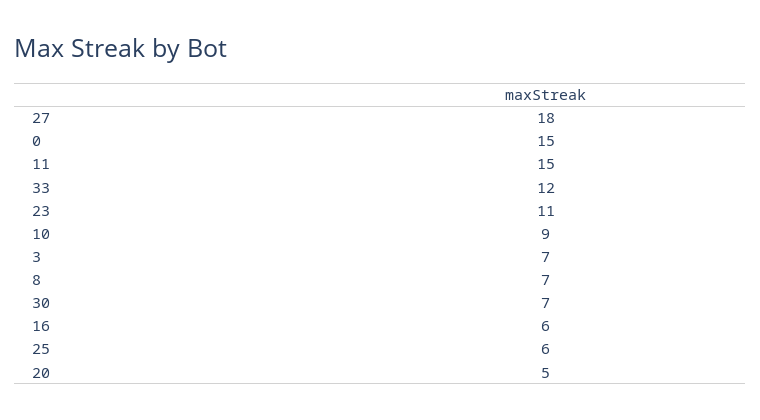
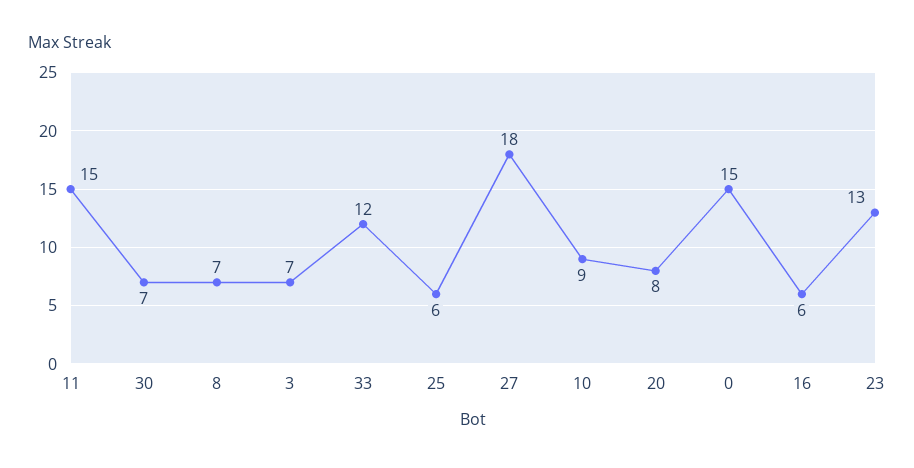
23: 11 -> 13
20: 5 -> 8

